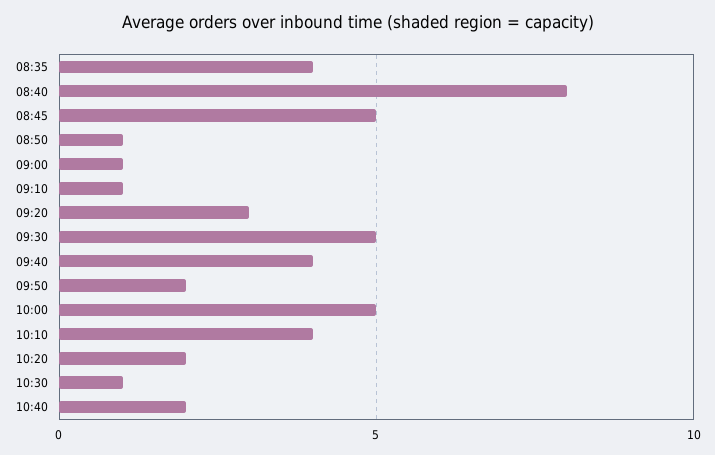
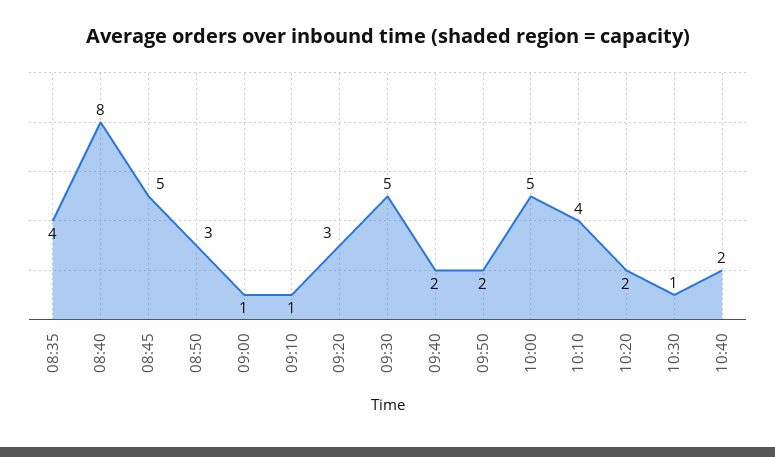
08:50: 1 -> 3
09:40: 4 -> 2

